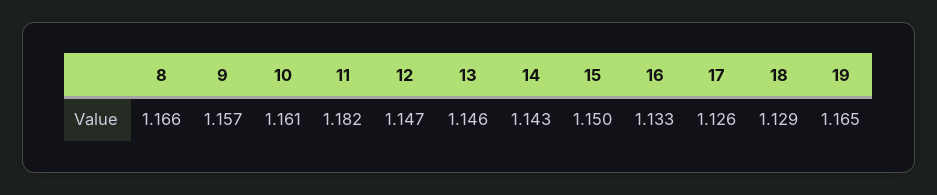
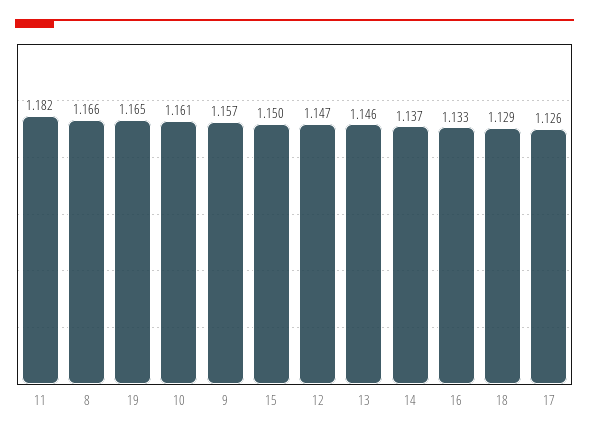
14: 1.143 -> 1.137

